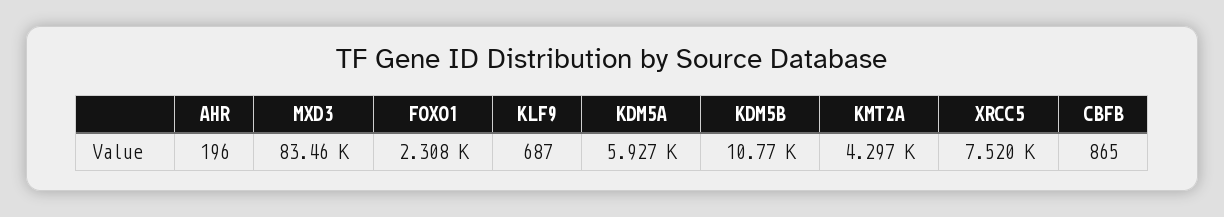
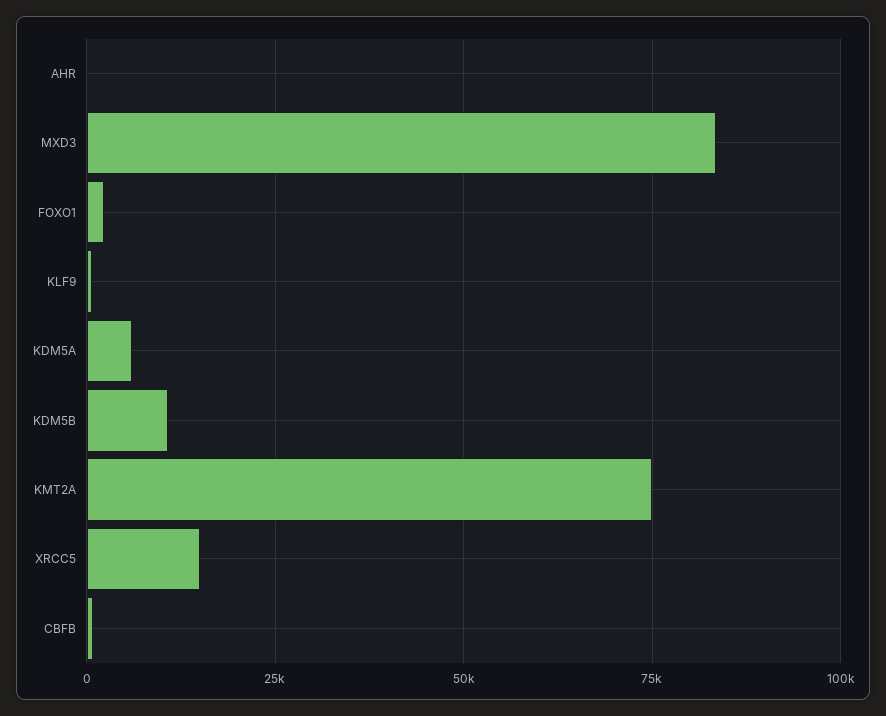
KMT2A: 4297 -> 75000
XRCC5: 7520 -> 15000

